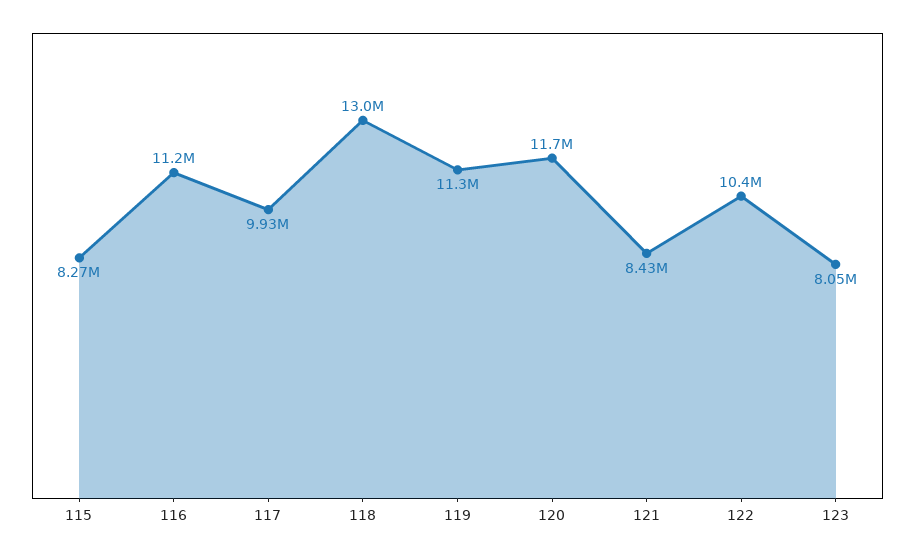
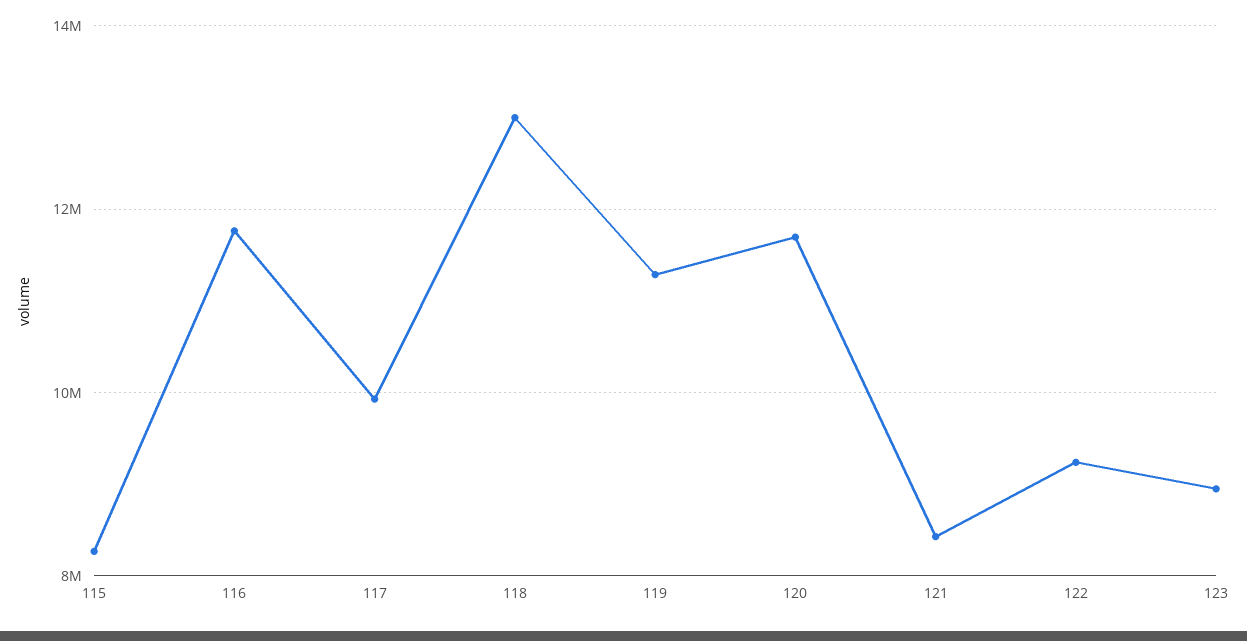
116: 11200000 -> 11800000
122: 10400000 -> 9200000
123: 8050000 -> 9000000

